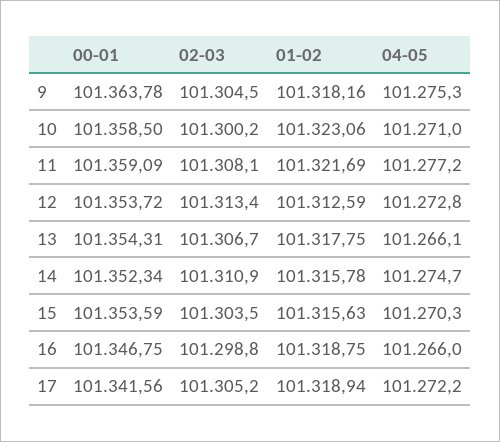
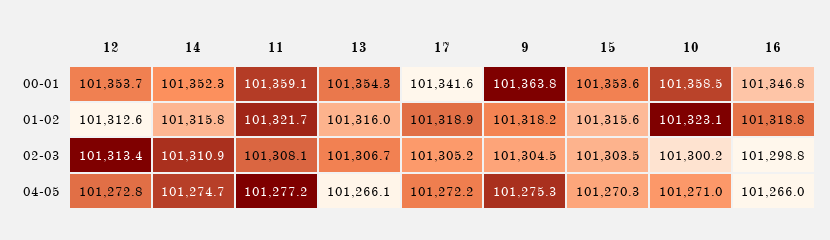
01-02, 13: 101317.75 -> 101316

